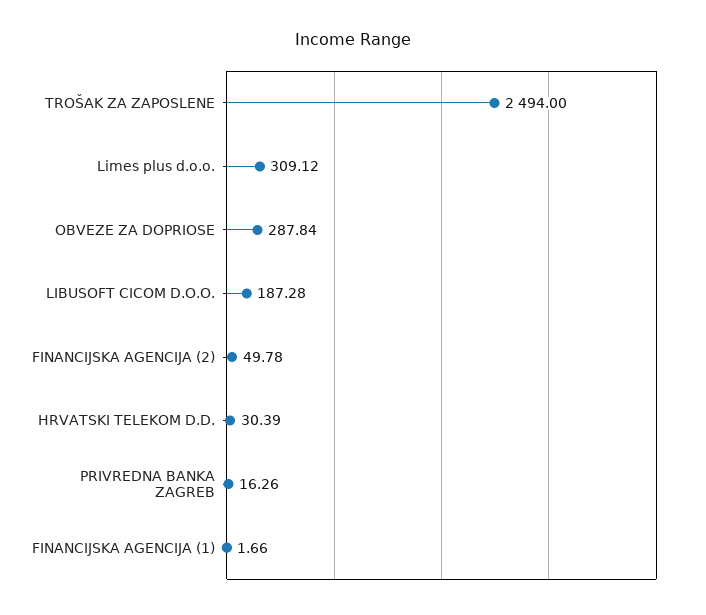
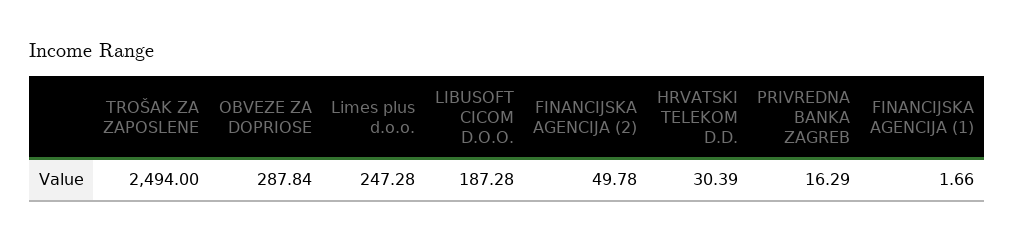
Limes plus d.o.o.: 309.12 -> 247.28
PRIVREDNA BANKA ZAGREB: 16.26 -> 16.29

